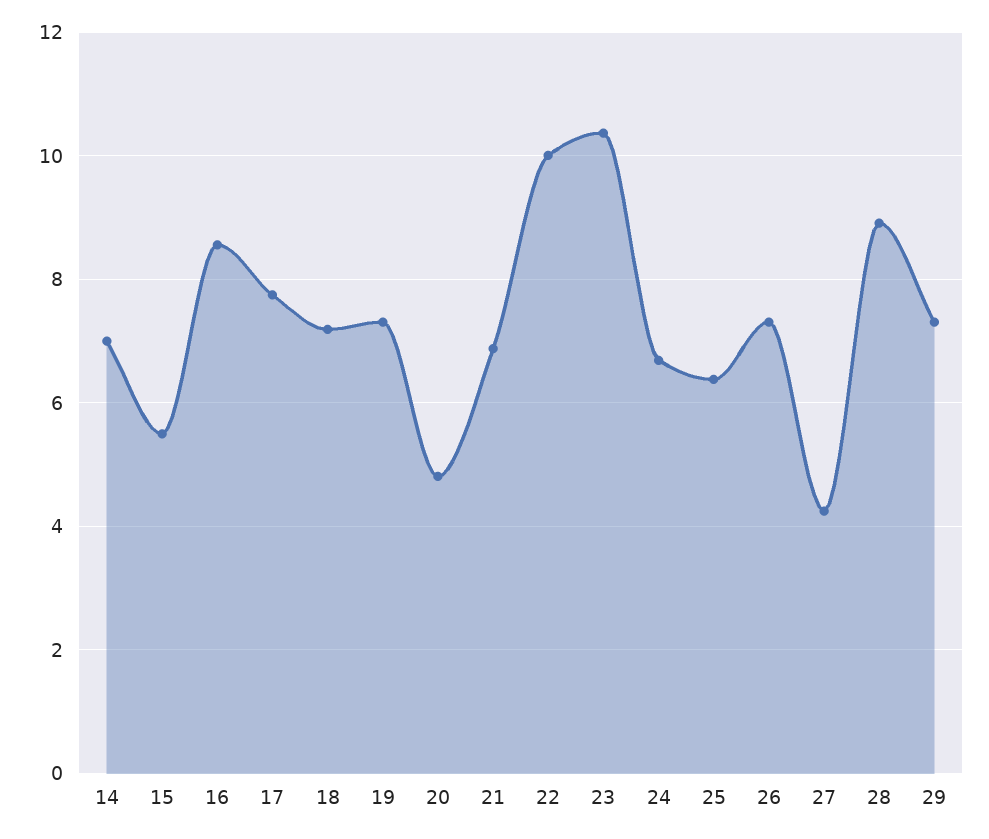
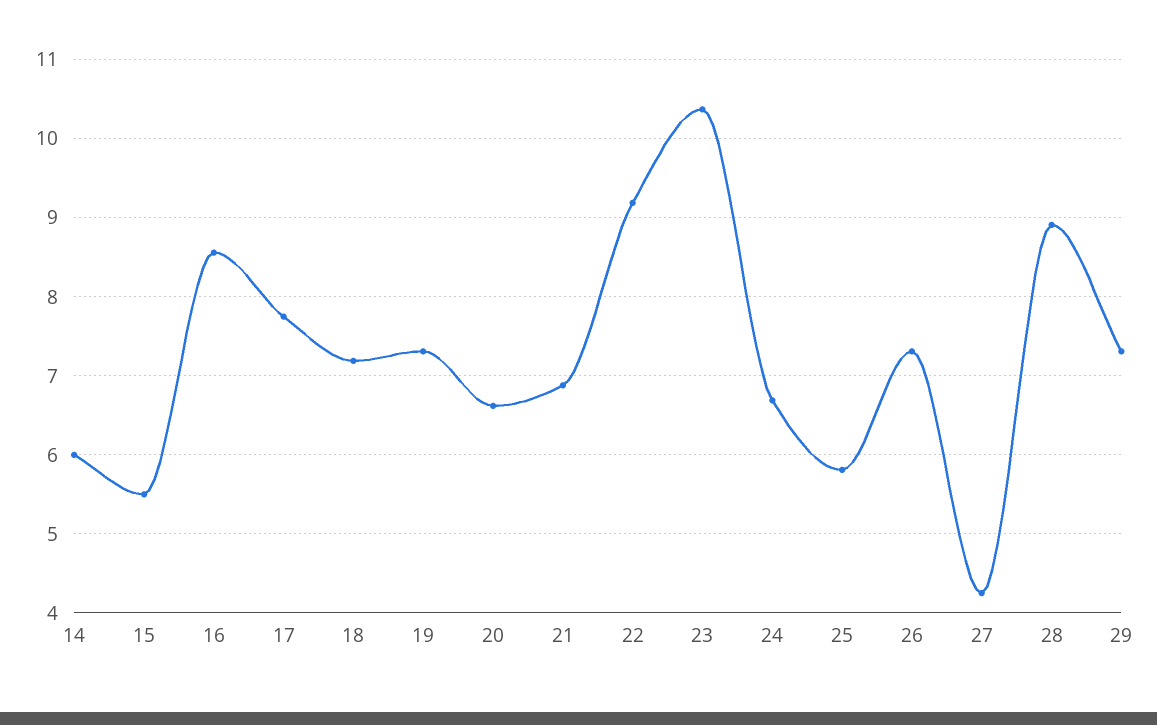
14: 7 -> 6
20: 4.8 -> 6.6
22: 10 -> 9.2
25: 6.4 -> 5.8

